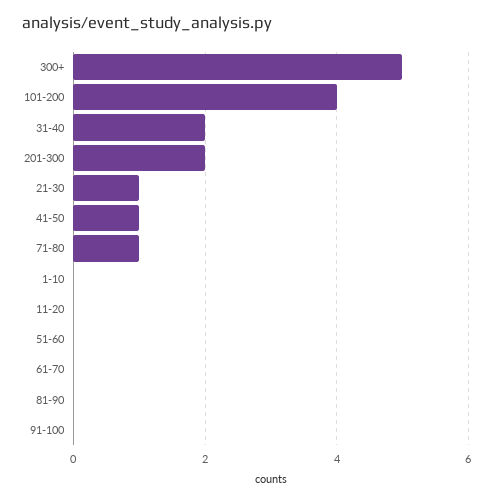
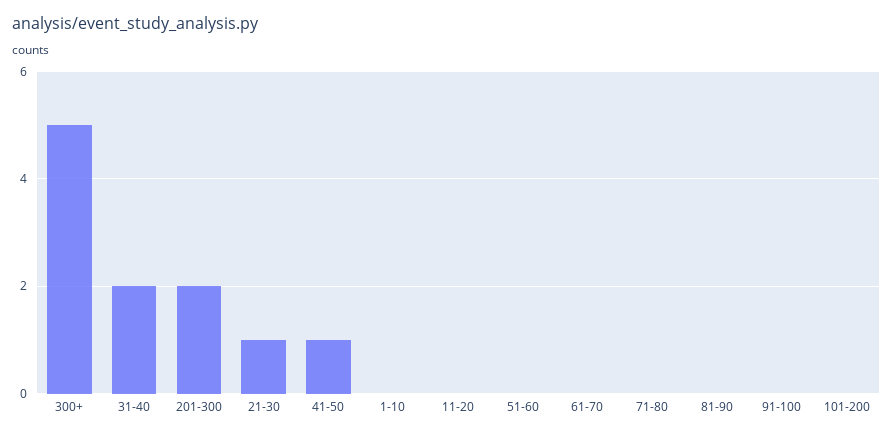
101-200: 4 -> 0
71-80: 1 -> 0

